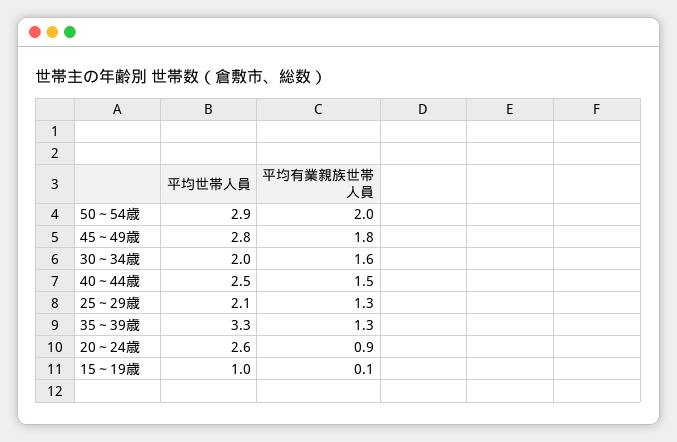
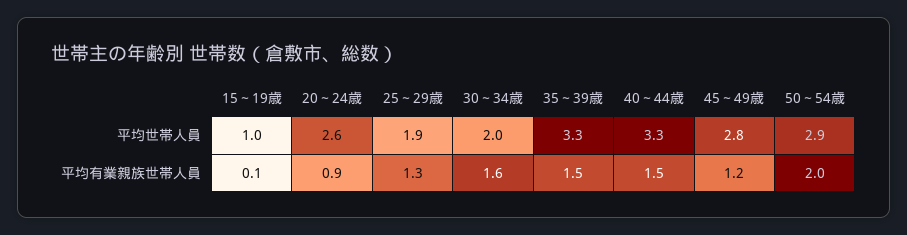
平均有業親族世帯人員, 45～49歳: 1.8 -> 1.2
平均世帯人員, 40～44歳: 2.5 -> 3.3
平均世帯人員, 25～29歳: 2.1 -> 1.9
平均有業親族世帯人員, 35～39歳: 1.3 -> 1.5

